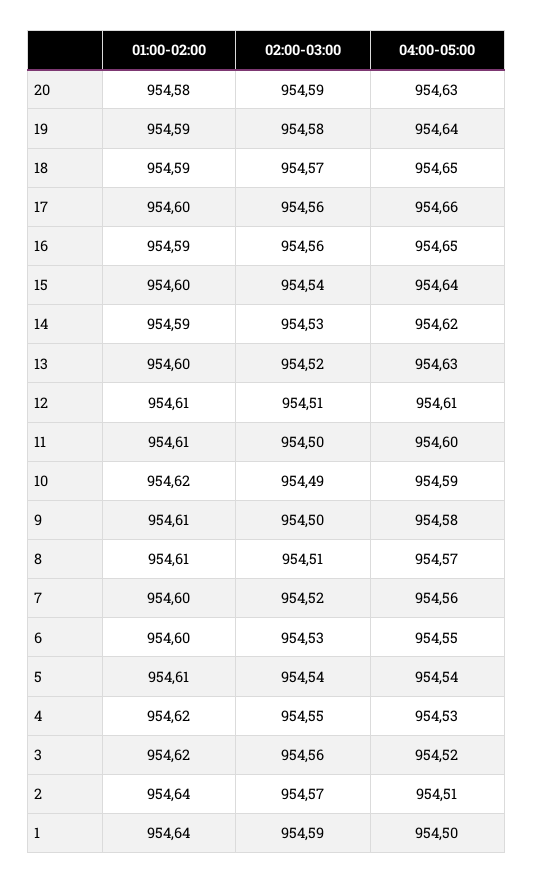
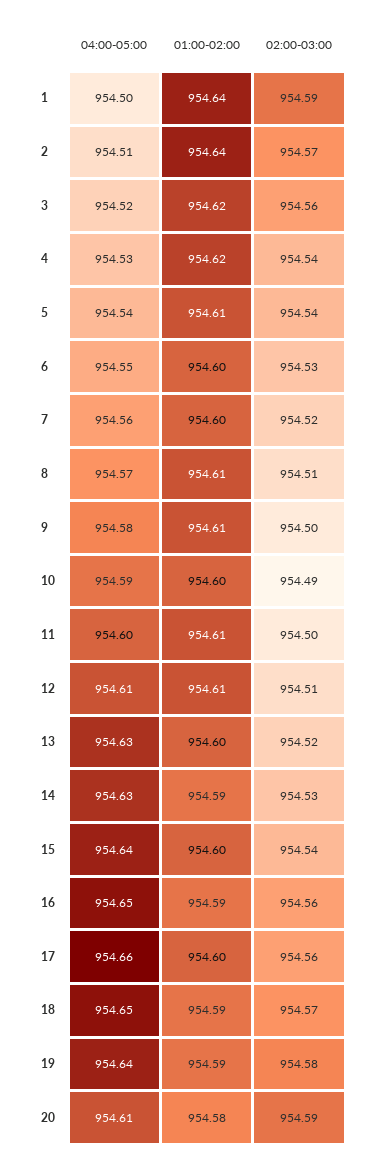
04:00-05:00, 20: 954.63 -> 954.61
04:00-05:00, 14: 954.62 -> 954.63
01:00-02:00, 10: 954.62 -> 954.6
02:00-03:00, 4: 954.55 -> 954.54

